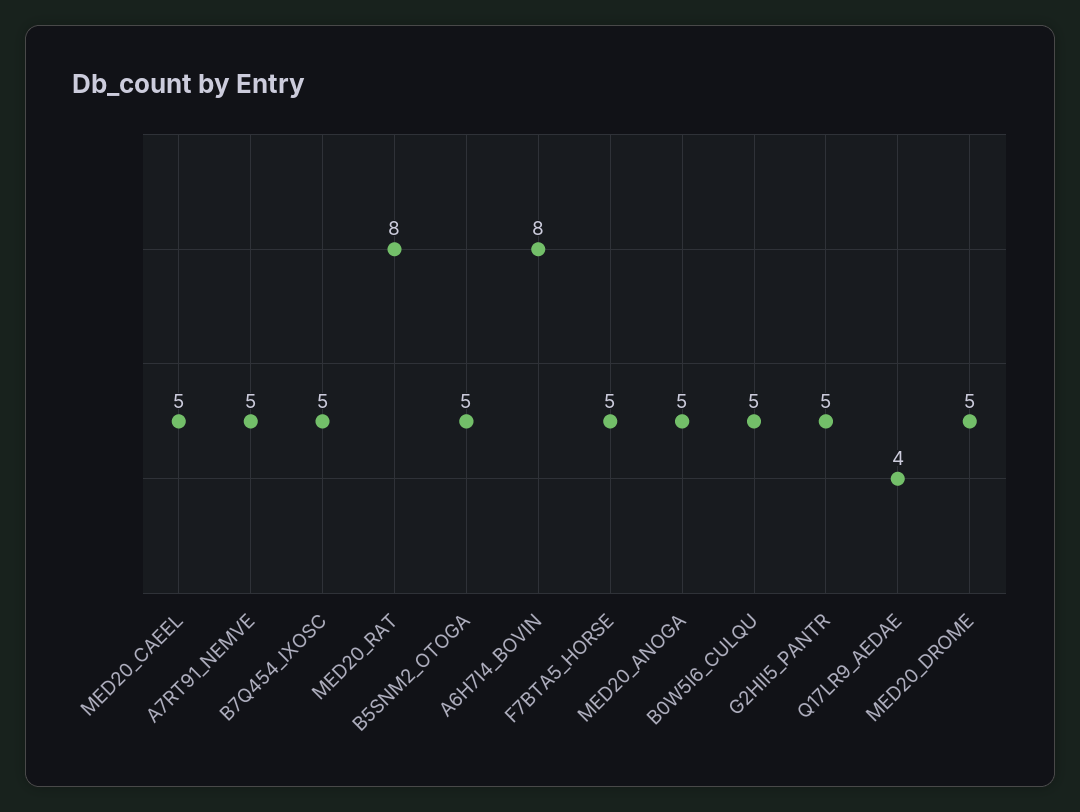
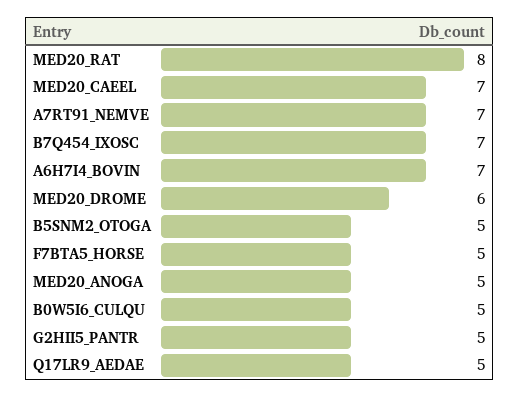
MED20_CAEEL: 5 -> 7
A7RT91_NEMVE: 5 -> 7
B7Q454_IXOSC: 5 -> 7
A6H7I4_BOVIN: 8 -> 7
Q17LR9_AEDAE: 4 -> 5
MED20_DROME: 5 -> 6

